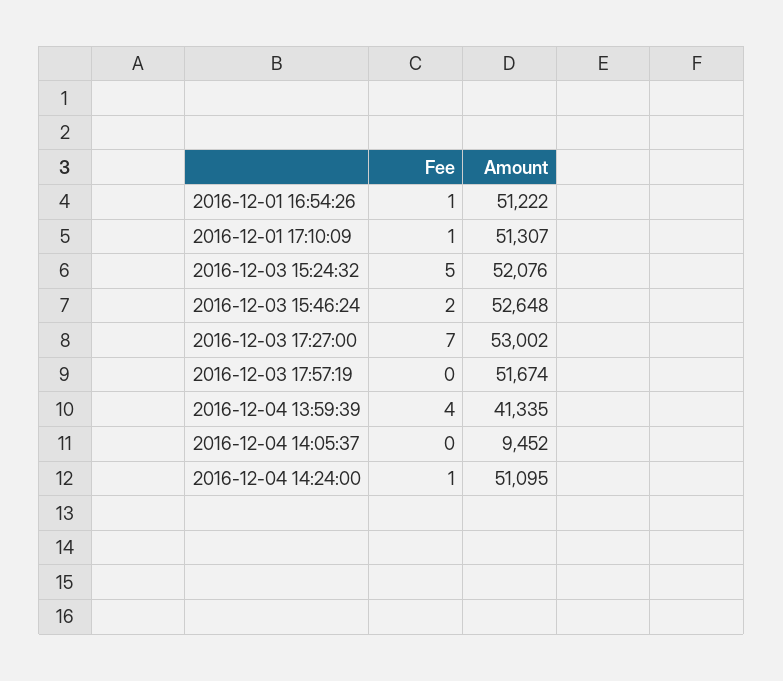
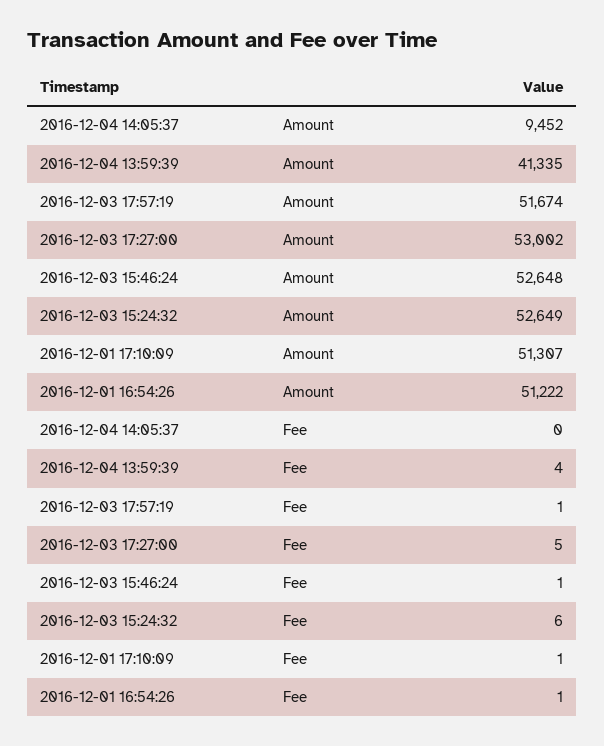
Fee, 2016-12-03 15:24:32: 5 -> 6
Amount, 2016-12-03 15:24:32: 52076 -> 52649
Fee, 2016-12-03 15:46:24: 2 -> 1
Fee, 2016-12-03 17:27:00: 7 -> 5
Fee, 2016-12-03 17:57:19: 0 -> 1
Fee, 2016-12-04 14:24:00: 1 -> none
Amount, 2016-12-04 14:24:00: 51095 -> none

